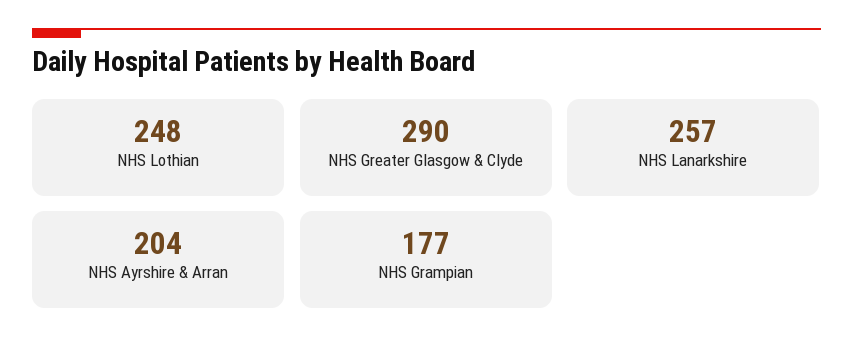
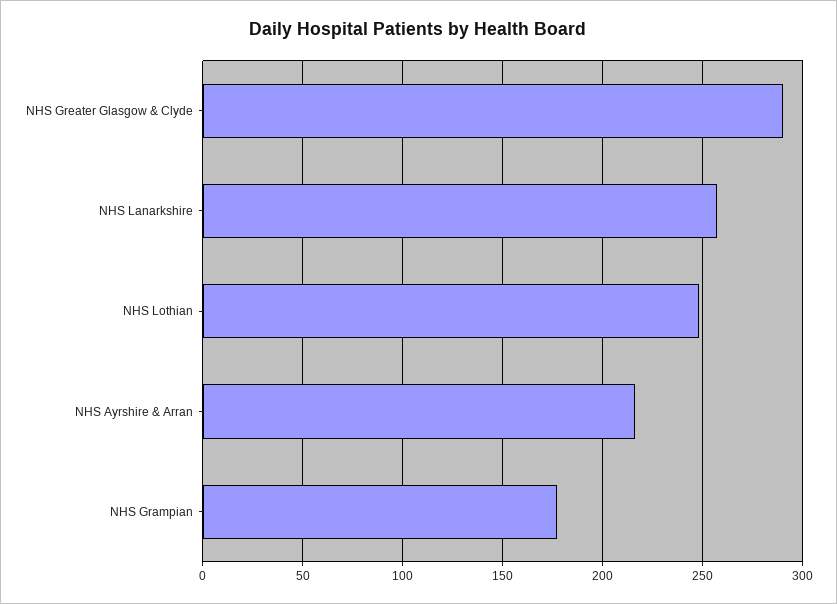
NHS Ayrshire & Arran: 204 -> 215

